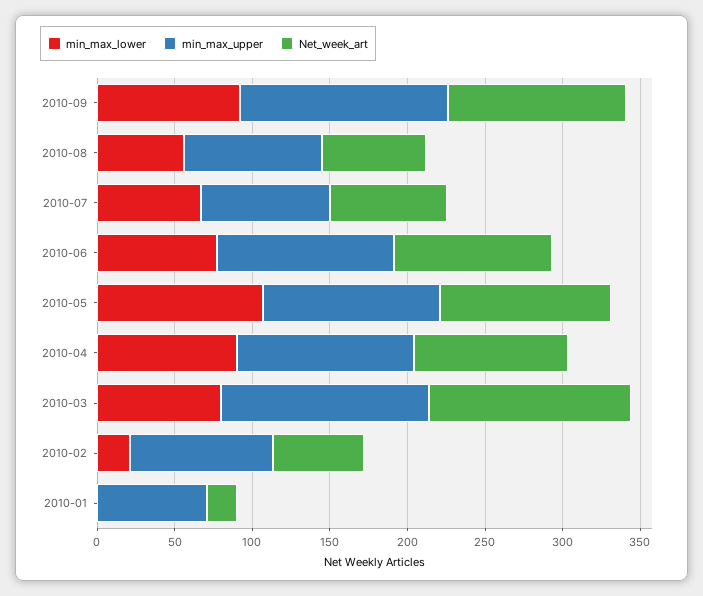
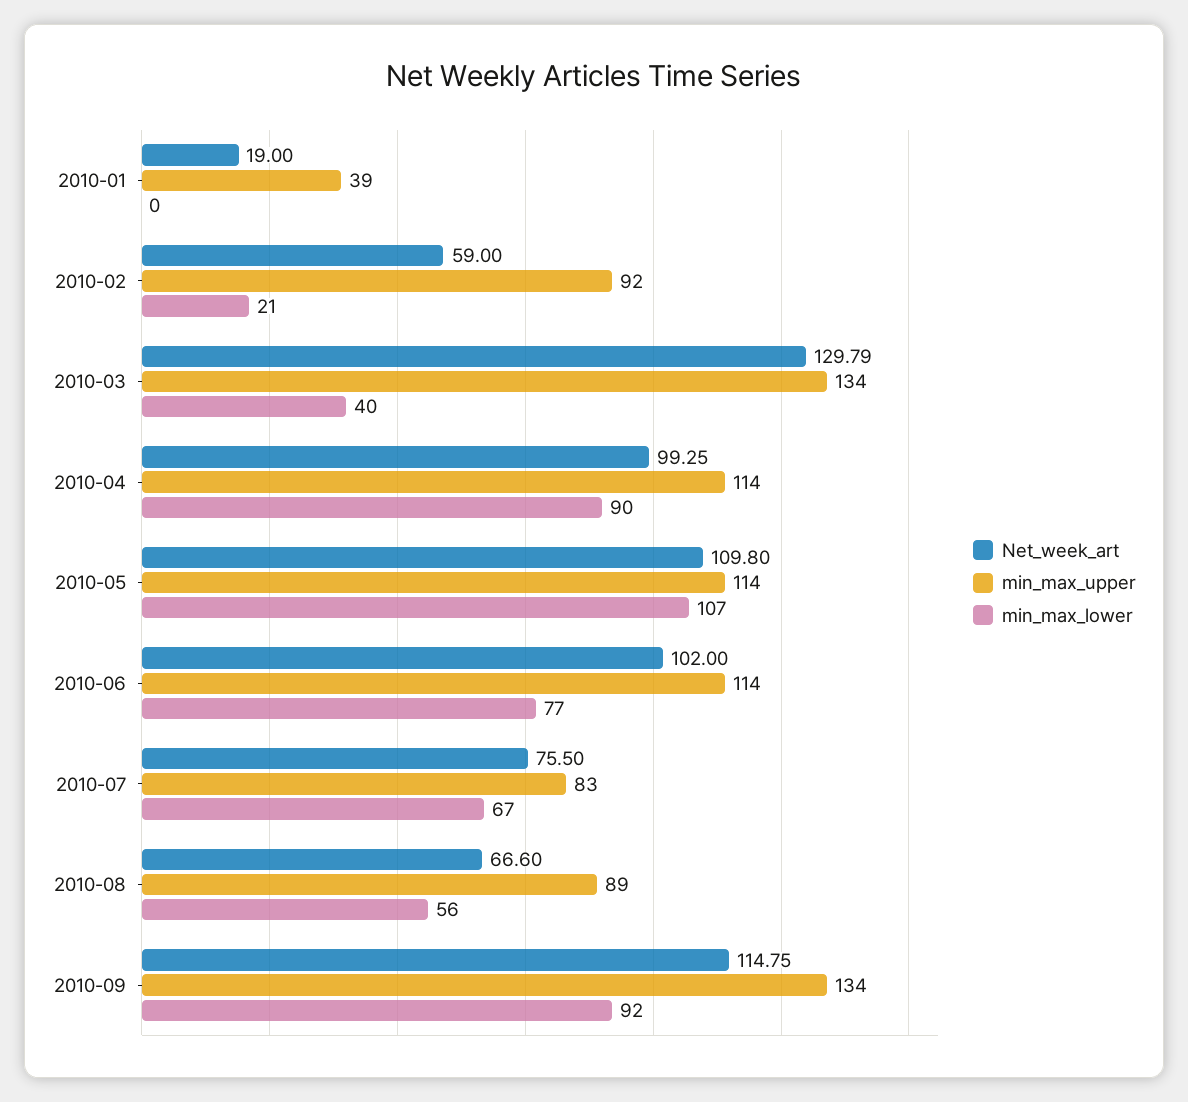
min_max_lower, 2010-03: 80 -> 40
min_max_upper, 2010-01: 70 -> 39

